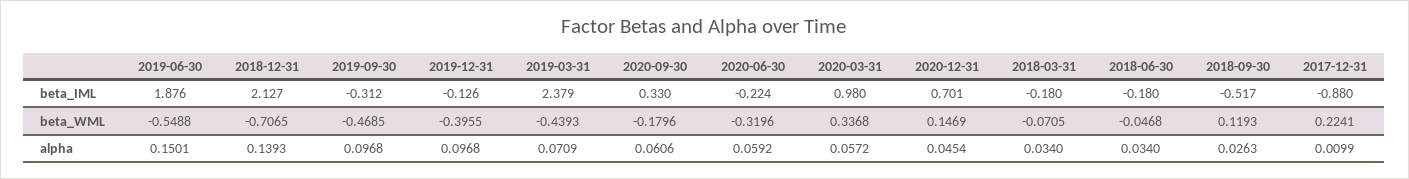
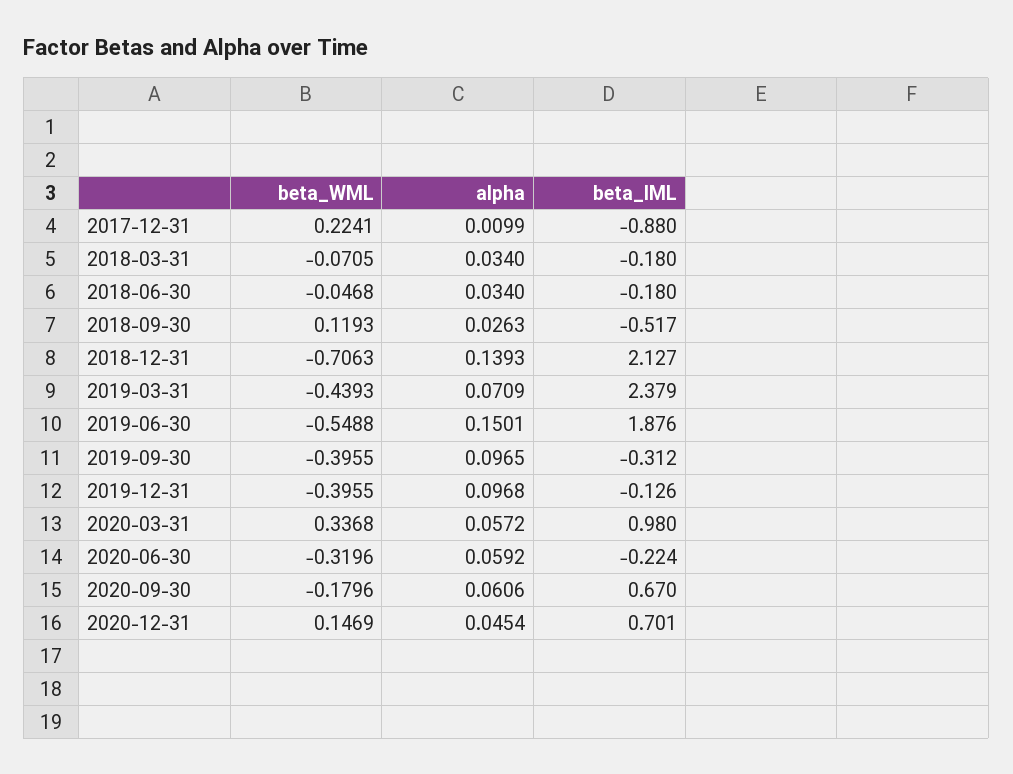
2020-09-30, beta_IML: 0.33 -> 0.67
2018-12-31, beta_WML: -0.7065 -> -0.7063
2019-09-30, beta_WML: -0.4685 -> -0.3955
2019-09-30, alpha: 0.0968 -> 0.0965

